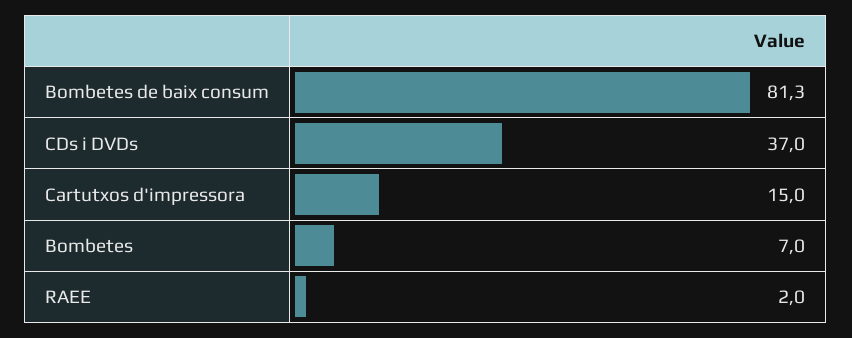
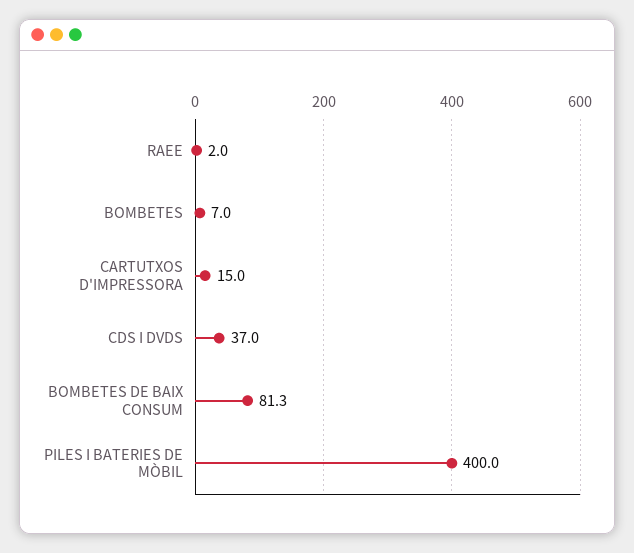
PILES I BATERIES DE MÒBIL: none -> 400

